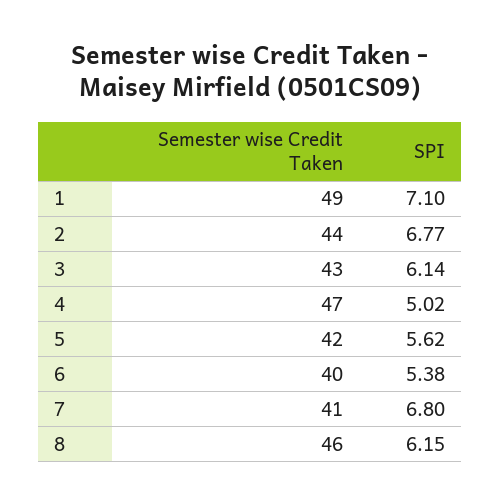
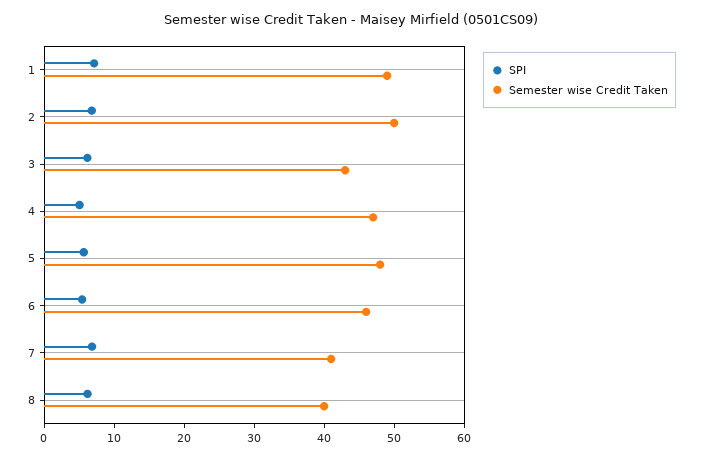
Semester wise Credit Taken, 2: 44 -> 50
Semester wise Credit Taken, 5: 42 -> 48
Semester wise Credit Taken, 6: 40 -> 46
Semester wise Credit Taken, 8: 46 -> 40

